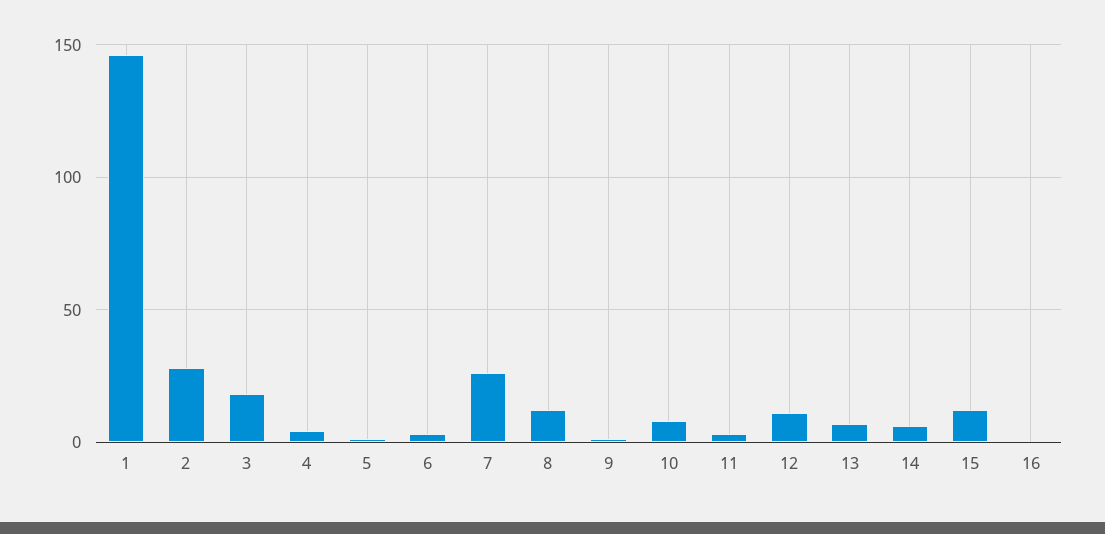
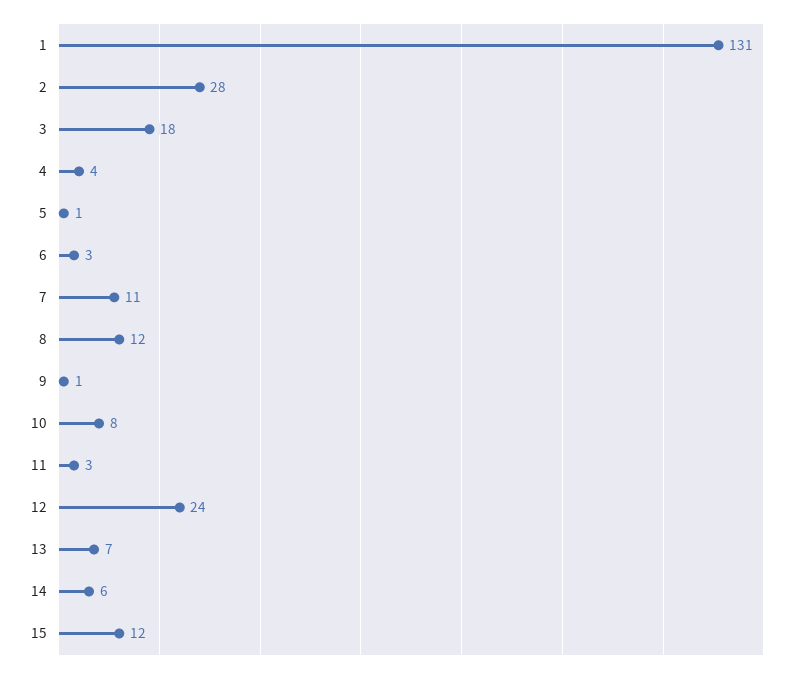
1: 145 -> 131
7: 25 -> 11
12: 10 -> 24
16: 0 -> none

